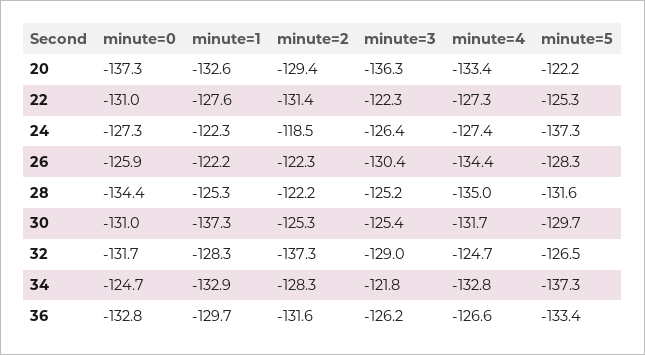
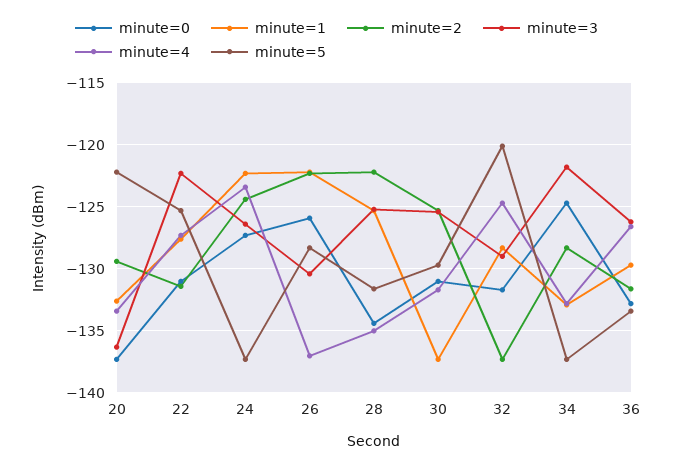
minute=2, 24: -118.5 -> -124.5
minute=4, 24: -127.4 -> -123.5
minute=4, 26: -134.4 -> -137
minute=5, 32: -126.5 -> -120

